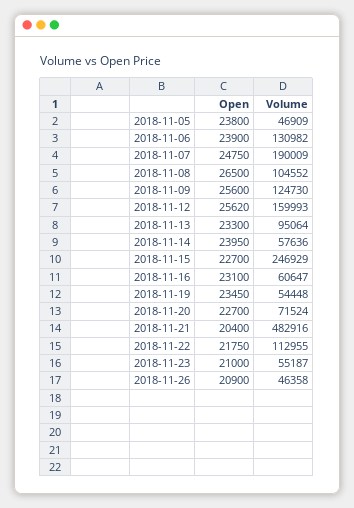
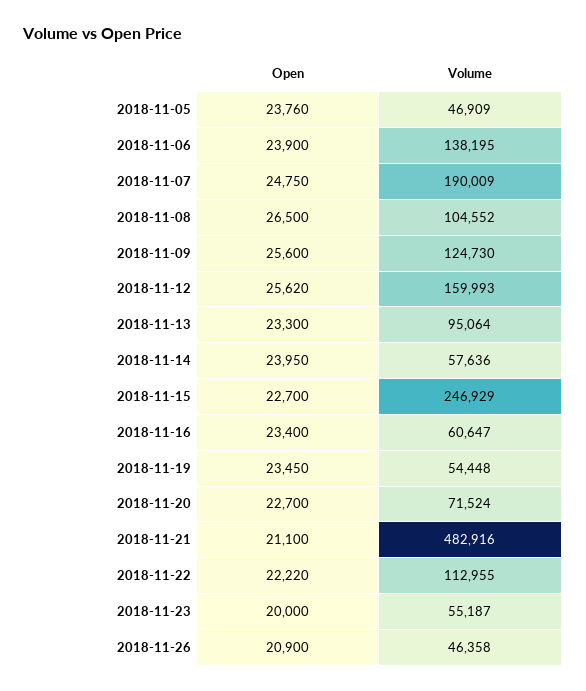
Open, 2018-11-05: 23800 -> 23760
Volume, 2018-11-06: 130982 -> 138195
Open, 2018-11-16: 23100 -> 23400
Open, 2018-11-21: 20400 -> 21100
Open, 2018-11-22: 21750 -> 22220
Open, 2018-11-23: 21000 -> 20000

